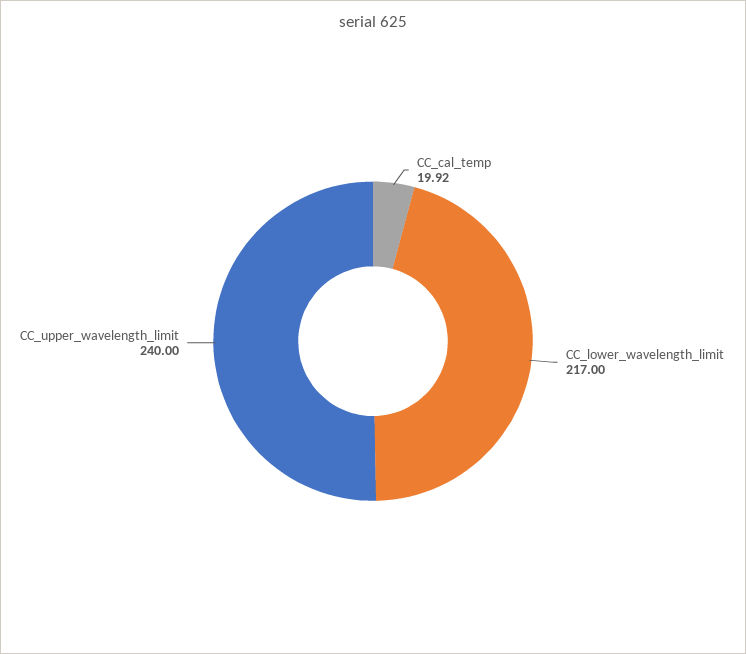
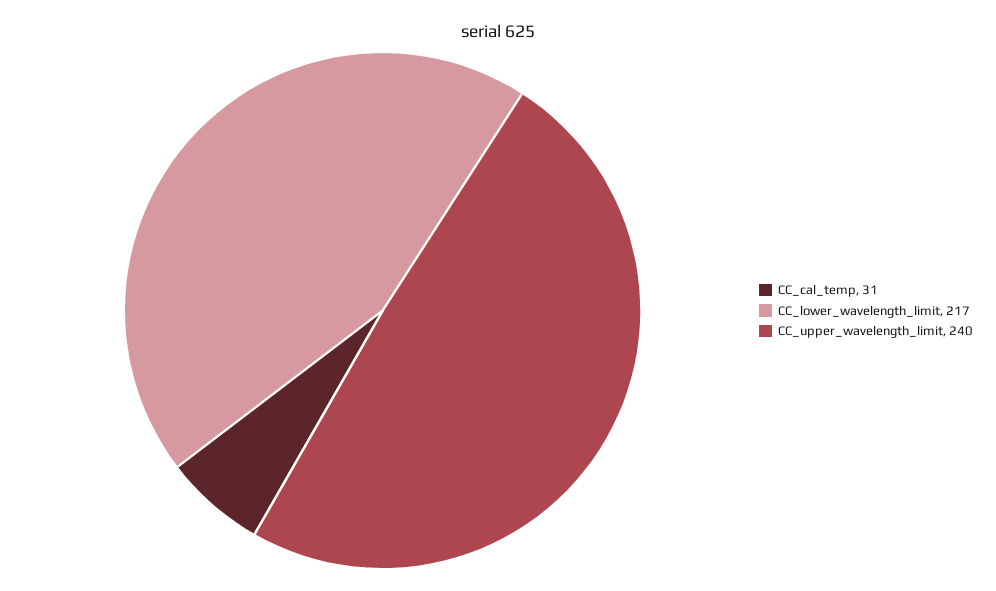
CC_cal_temp: 19.92 -> 31

